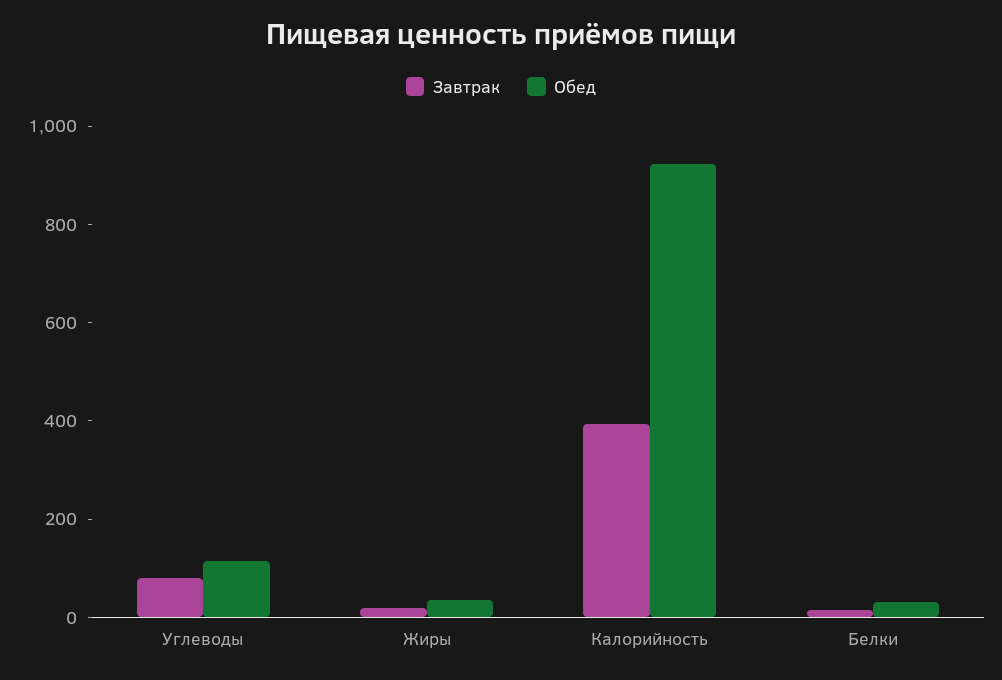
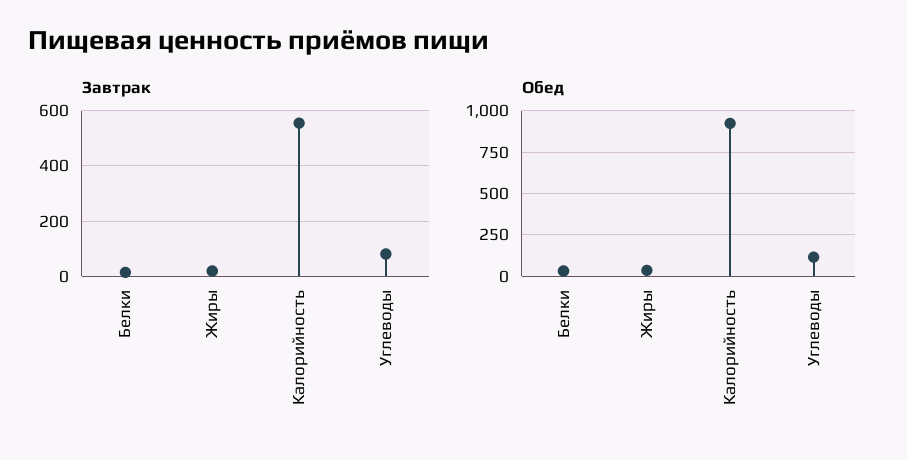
Завтрак, Калорийность: 400 -> 550

